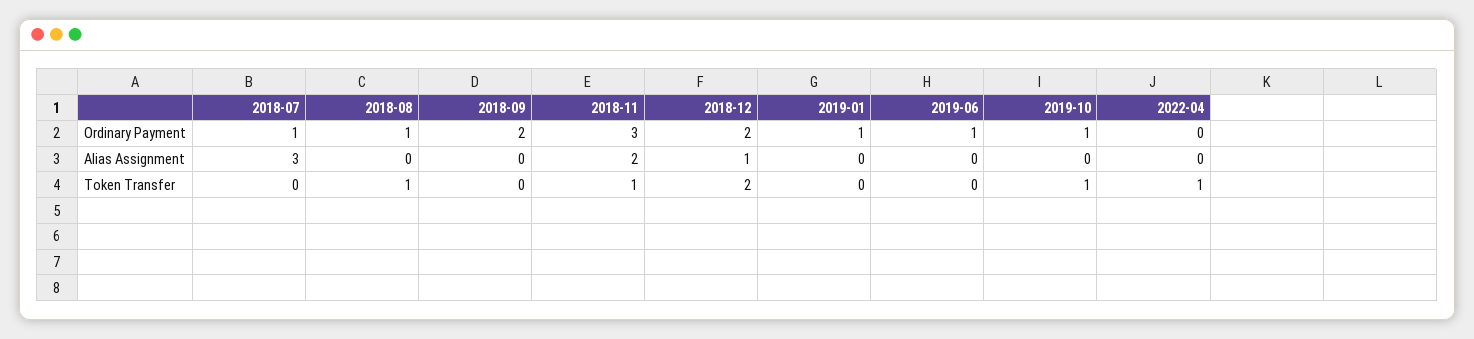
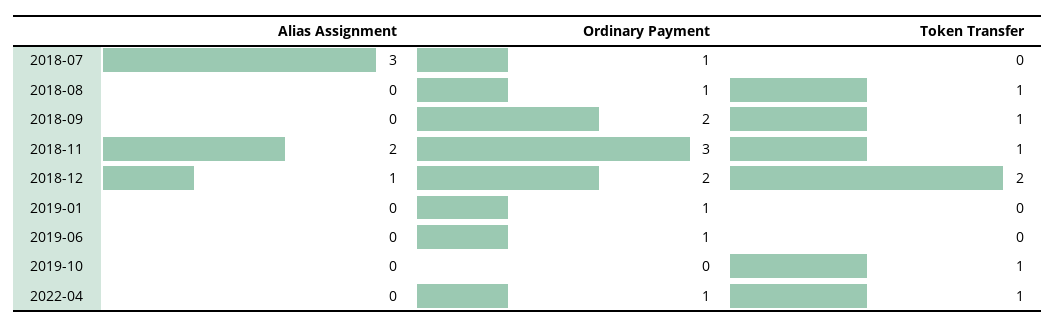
2019-10, Ordinary Payment: 1 -> 0
2022-04, Ordinary Payment: 0 -> 1
2018-09, Token Transfer: 0 -> 1

